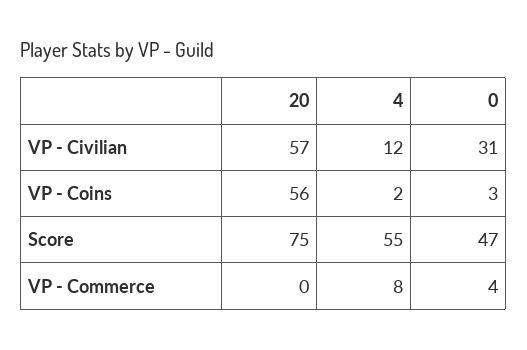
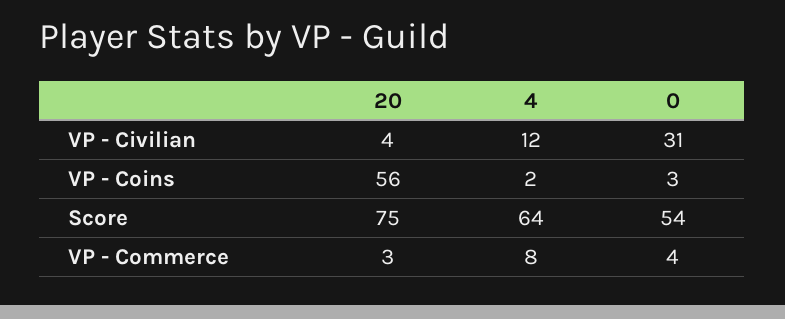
20, VP - Civilian: 57 -> 4
4, Score: 55 -> 64
0, Score: 47 -> 54
20, VP - Commerce: 0 -> 3

